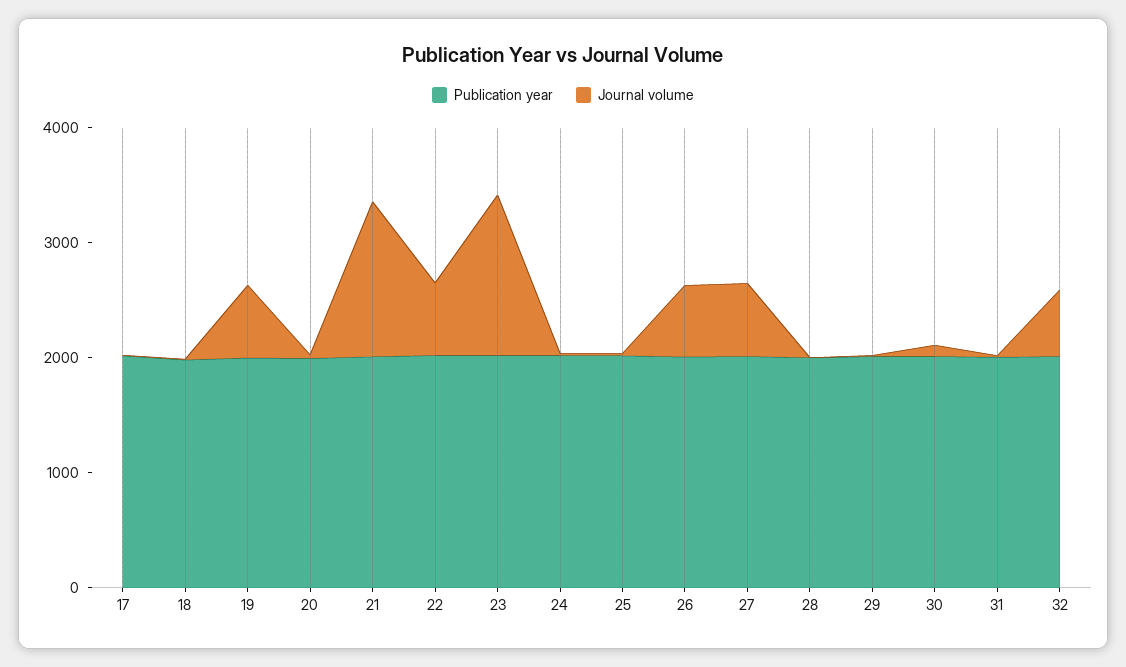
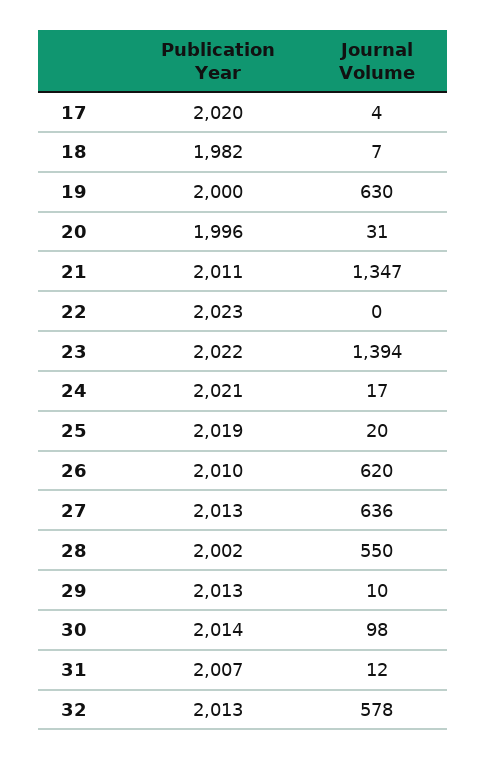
Journal volume, 22: 600 -> 0
Journal volume, 28: 0 -> 550

